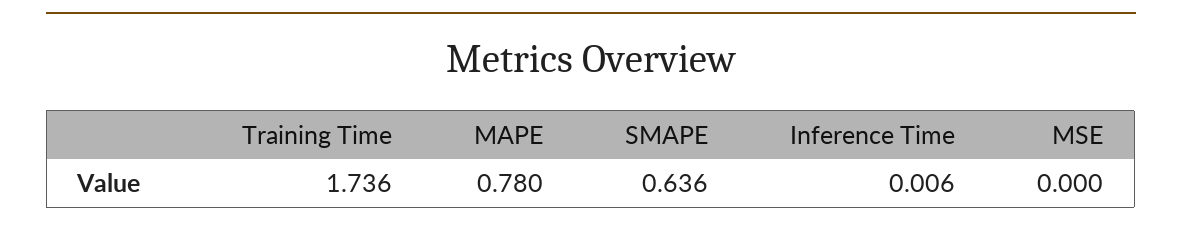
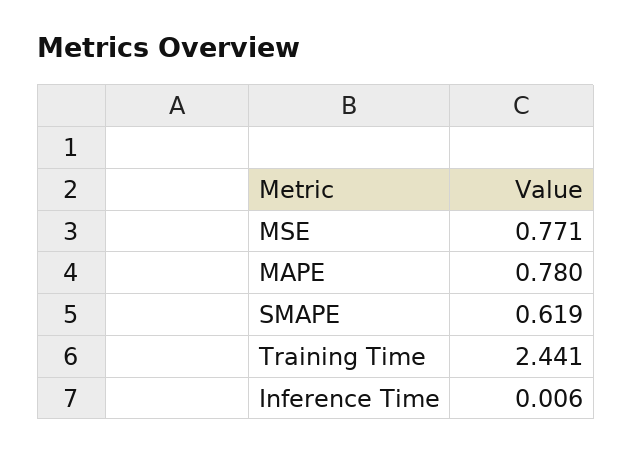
Training Time: 1.736 -> 2.441
SMAPE: 0.636 -> 0.619
MSE: 0 -> 0.771

